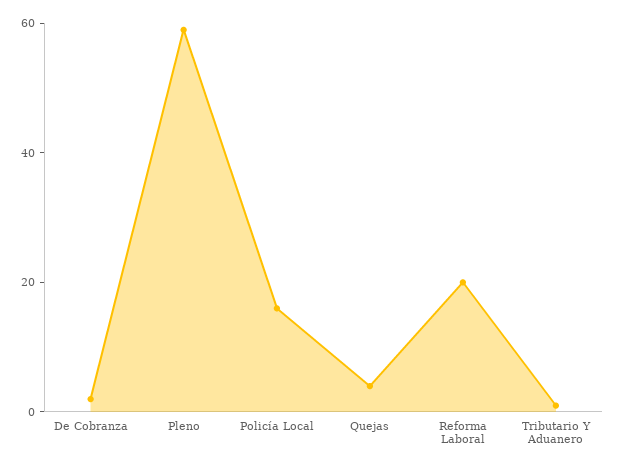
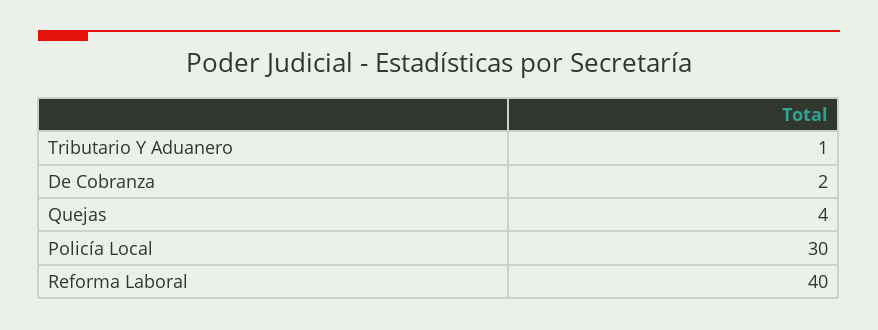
Pleno: 60 -> none
Policía Local: 15 -> 30
Reforma Laboral: 20 -> 40

